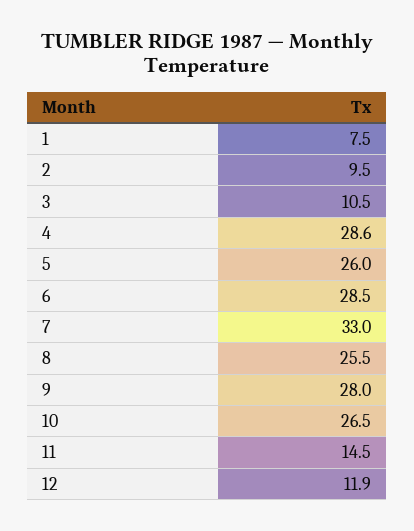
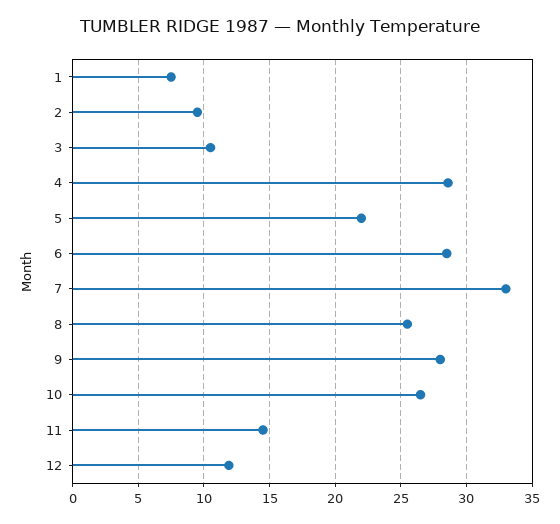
5: 26 -> 22

